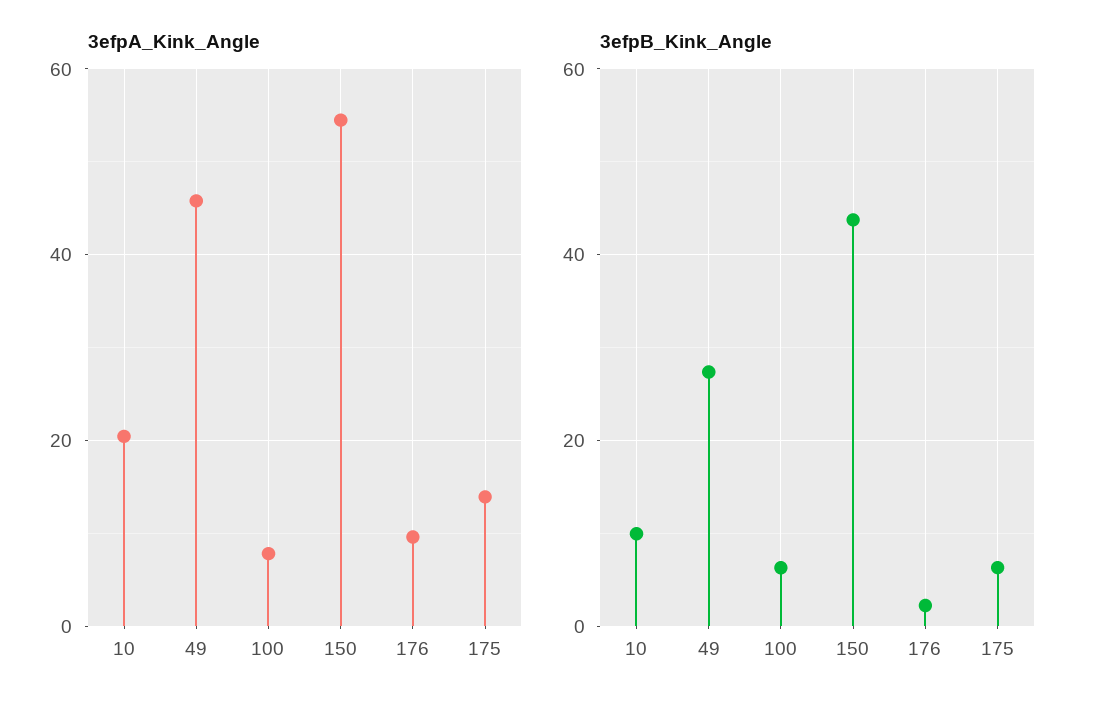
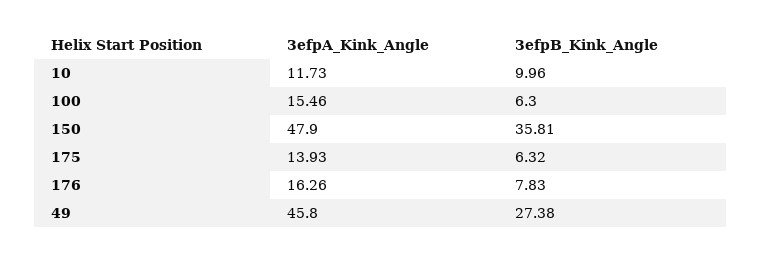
3efpA_Kink_Angle, 10: 20 -> 11.73
3efpA_Kink_Angle, 100: 8 -> 15.46
3efpA_Kink_Angle, 150: 54 -> 47.9
3efpA_Kink_Angle, 176: 10 -> 16.26
3efpB_Kink_Angle, 150: 44 -> 35.81
3efpB_Kink_Angle, 176: 2 -> 7.83

